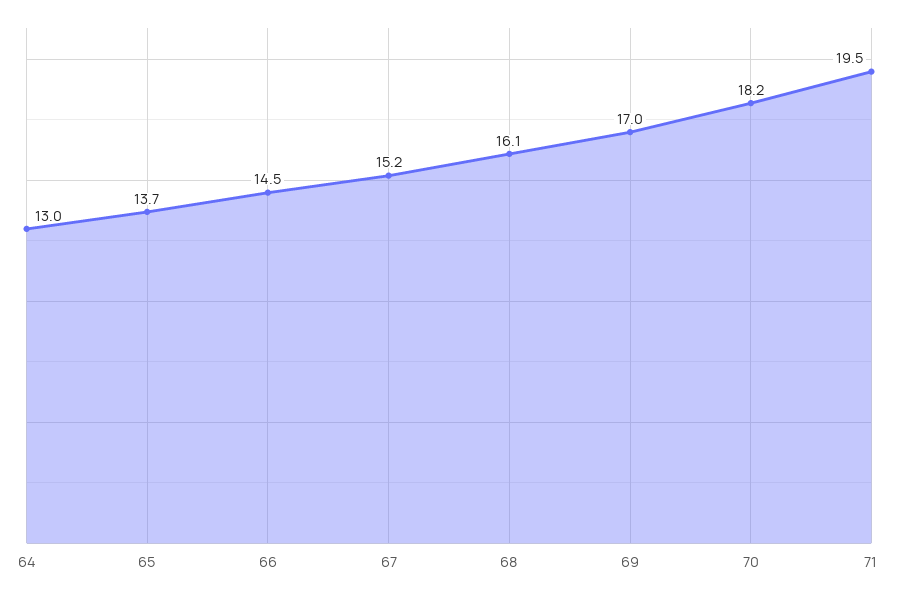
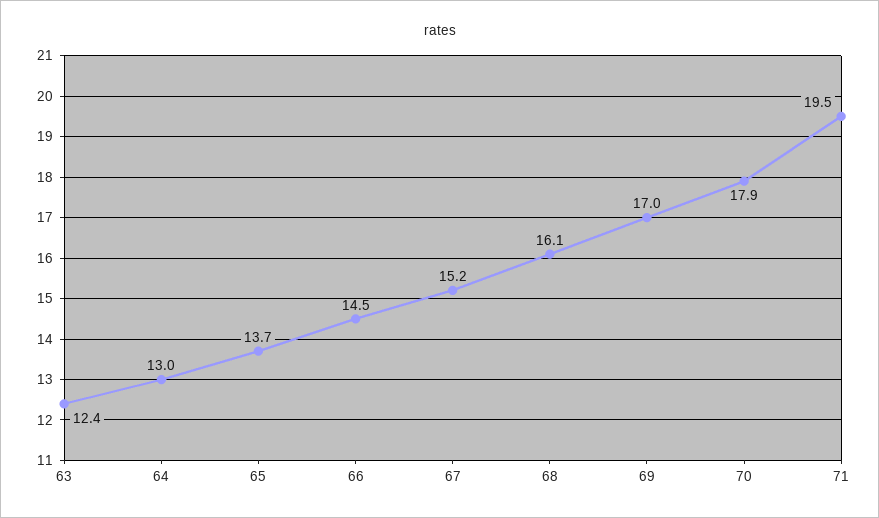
70: 18.2 -> 17.9
63: none -> 12.4

